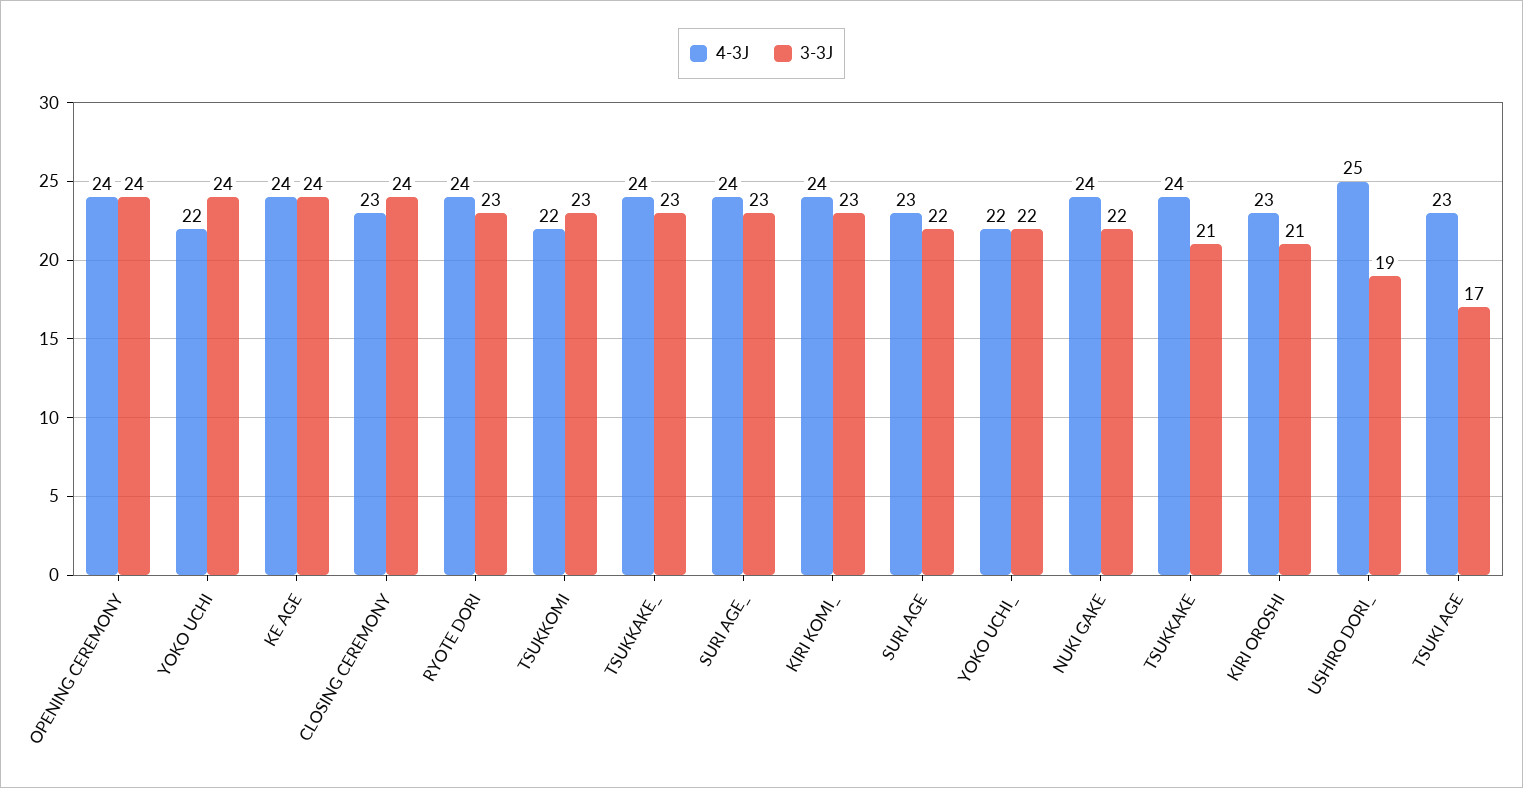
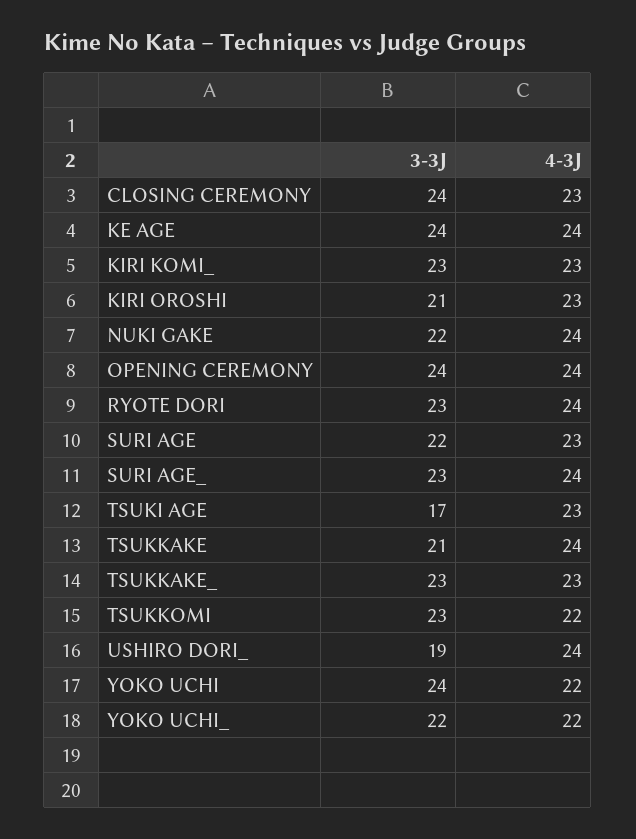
4-3J, TSUKKAKE_: 24 -> 23
4-3J, KIRI KOMI_: 24 -> 23
4-3J, USHIRO DORI_: 25 -> 24

